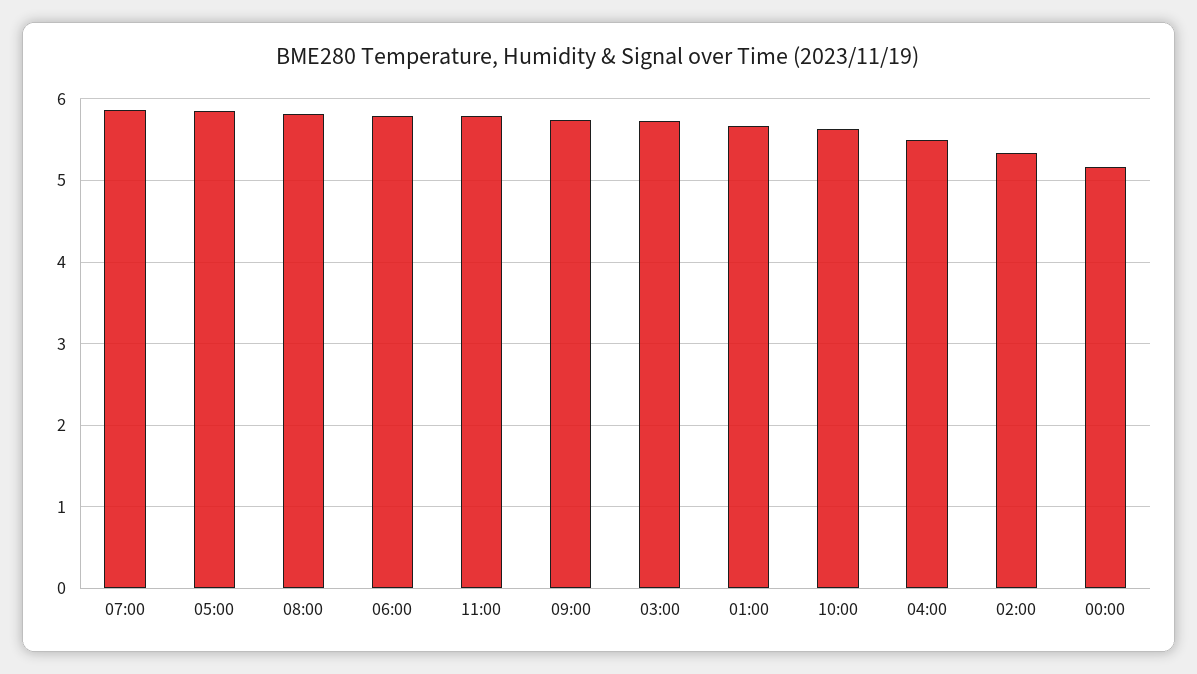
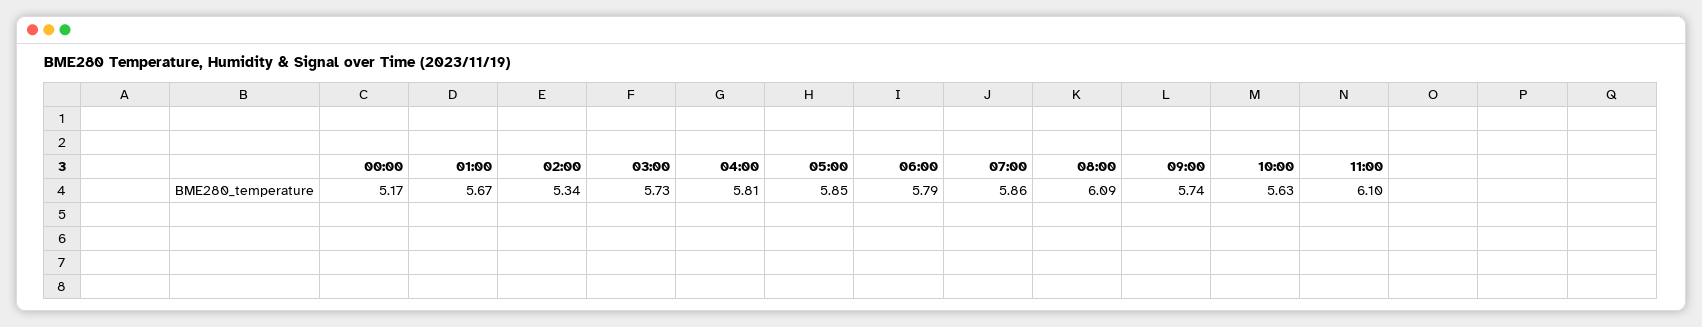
08:00: 5.8 -> 6.09
11:00: 5.8 -> 6.1
04:00: 5.5 -> 5.81

